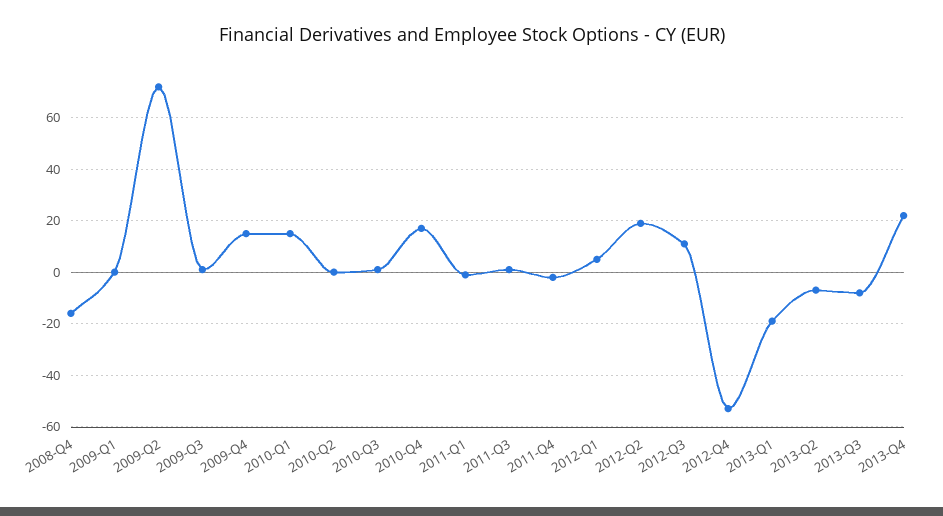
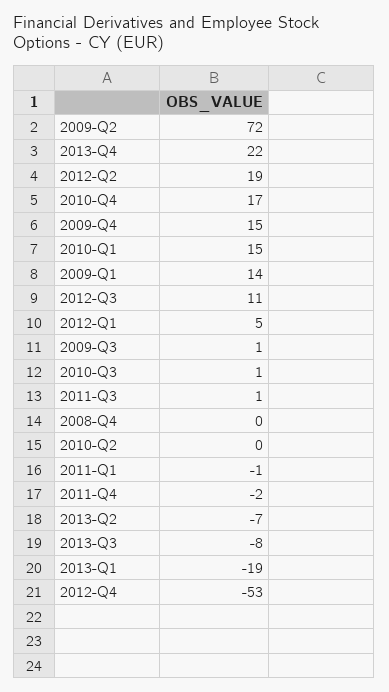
2008-Q4: -15 -> 0
2009-Q1: 0 -> 14

